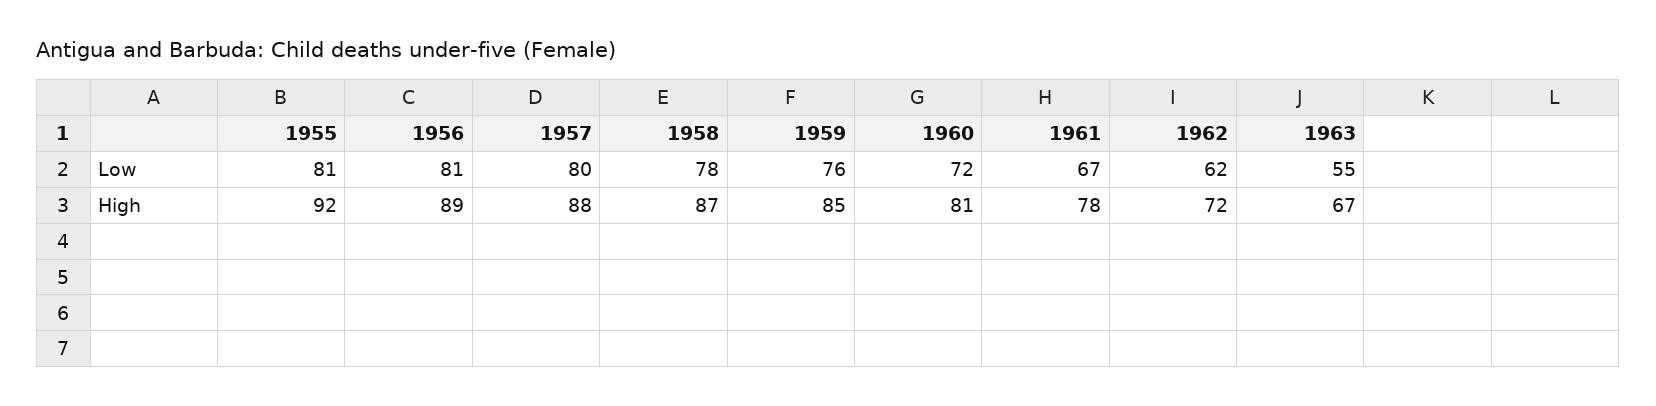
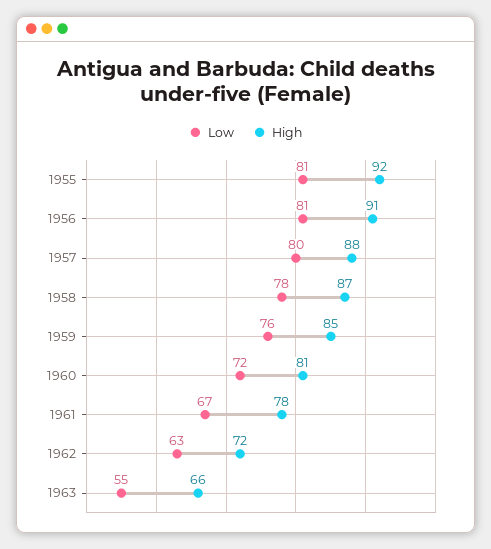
Low, 1962: 62 -> 63
High, 1956: 89 -> 91
High, 1963: 67 -> 66

